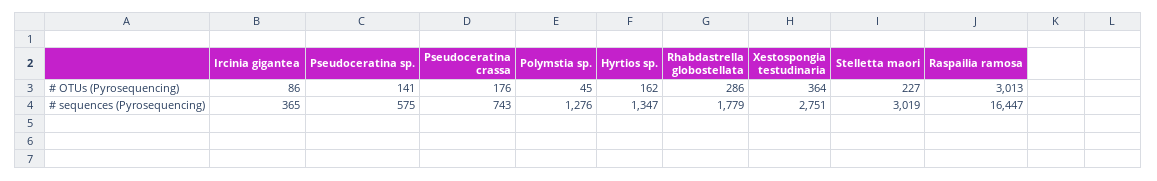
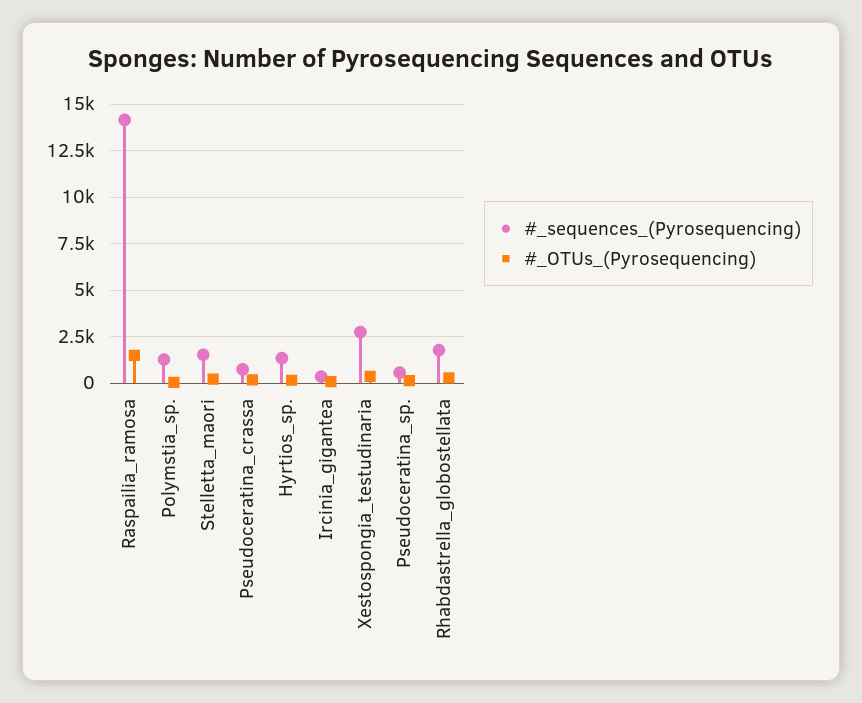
# OTUs (Pyrosequencing), Raspailia ramosa: 3013 -> 1500
# sequences (Pyrosequencing), Stelletta maori: 3019 -> 1500
# sequences (Pyrosequencing), Raspailia ramosa: 16447 -> 14000

